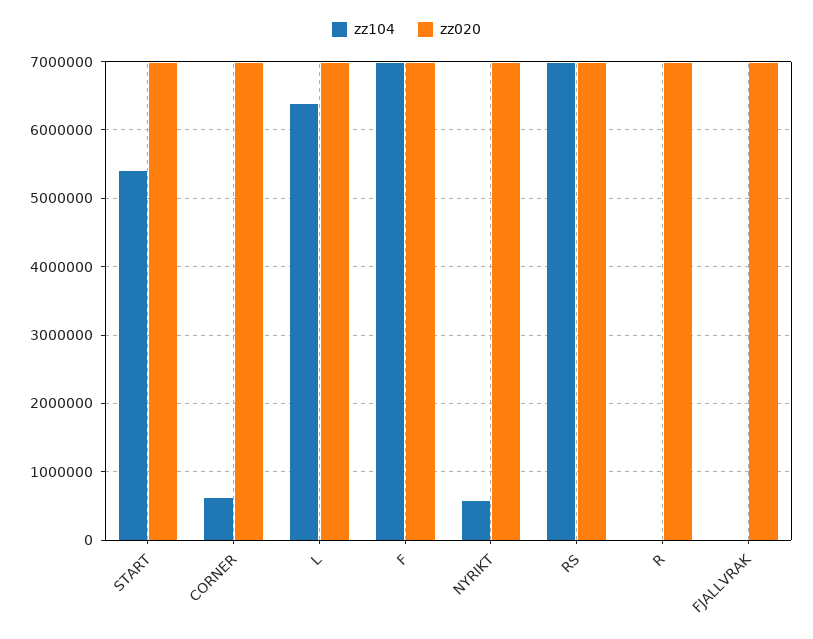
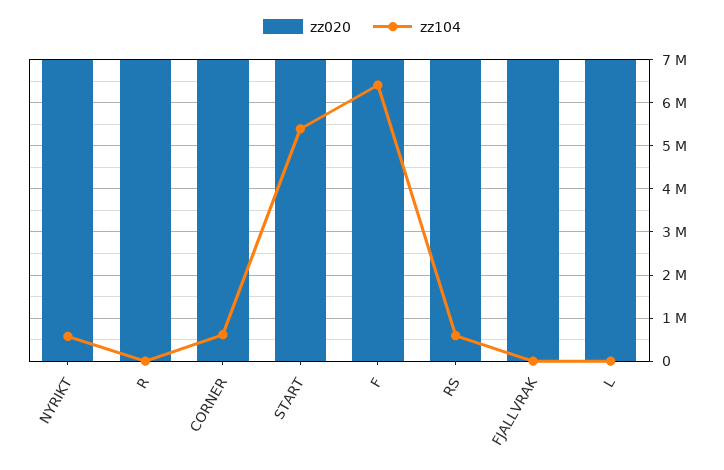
zz104, L: 6400000 -> 0
zz104, F: 7000000 -> 6400000
zz104, RS: 7000000 -> 600000

